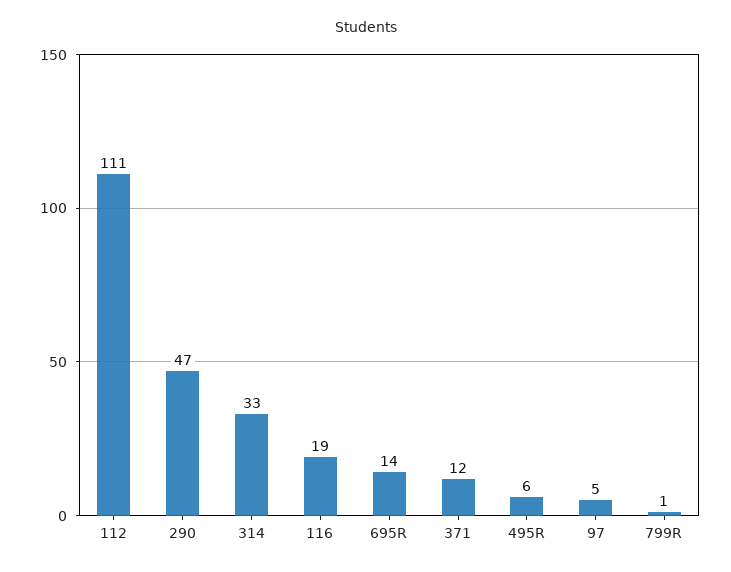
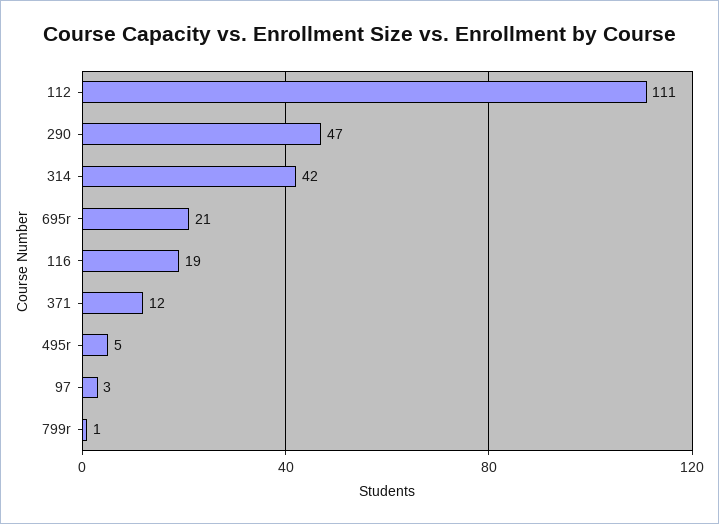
314: 33 -> 42
695R: 14 -> 21
495R: 6 -> 5
97: 5 -> 3

